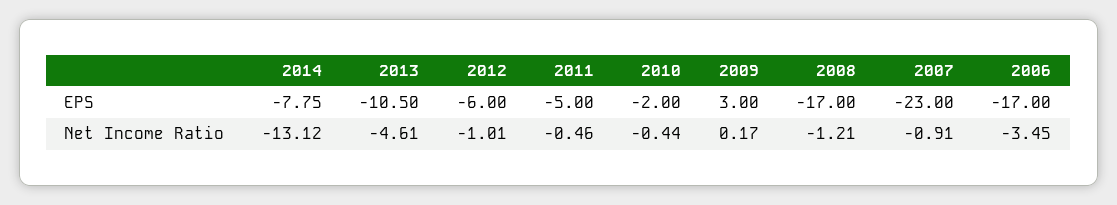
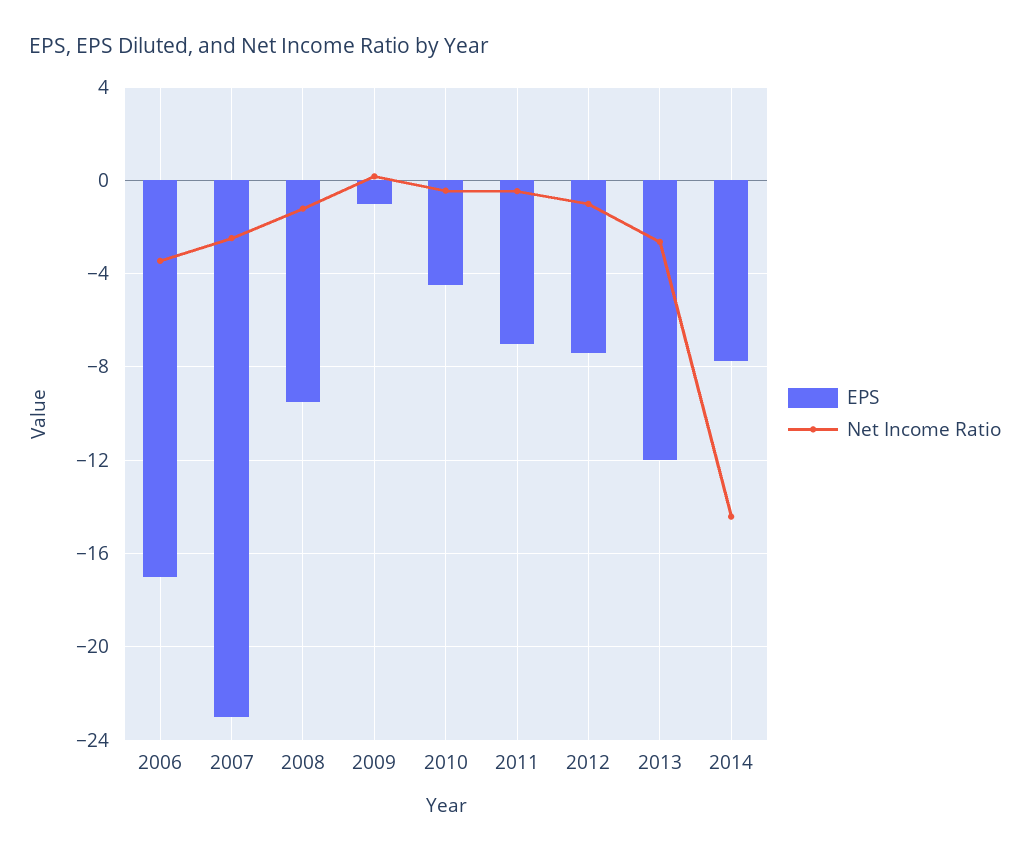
EPS, 2013: -10.5 -> -12
EPS, 2012: -6 -> -7.5
EPS, 2011: -5 -> -7
EPS, 2010: -2 -> -4.5
EPS, 2009: 3 -> -1
EPS, 2008: -17 -> -9.5
Net Income Ratio, 2014: -13.12 -> -14.5
Net Income Ratio, 2013: -4.61 -> -2.5
Net Income Ratio, 2007: -0.91 -> -2.5

